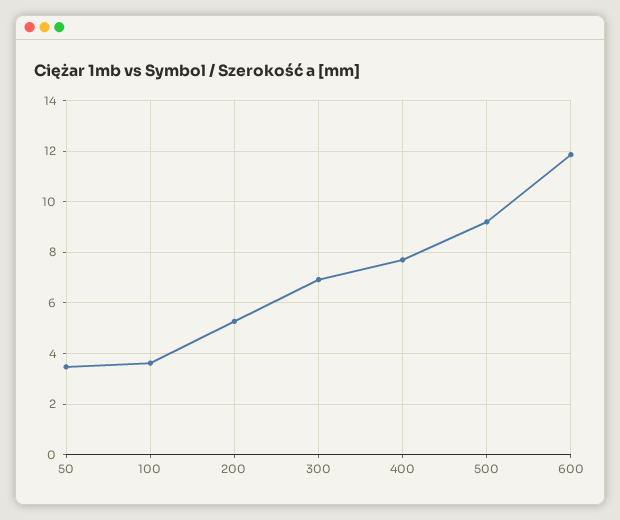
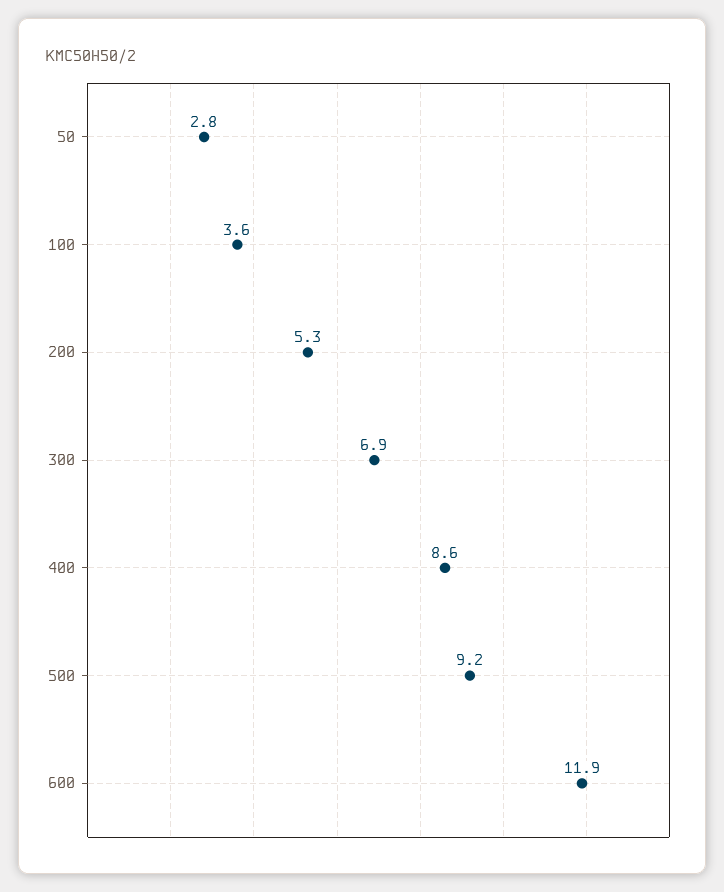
50: 3.5 -> 2.8
400: 7.75 -> 8.6

